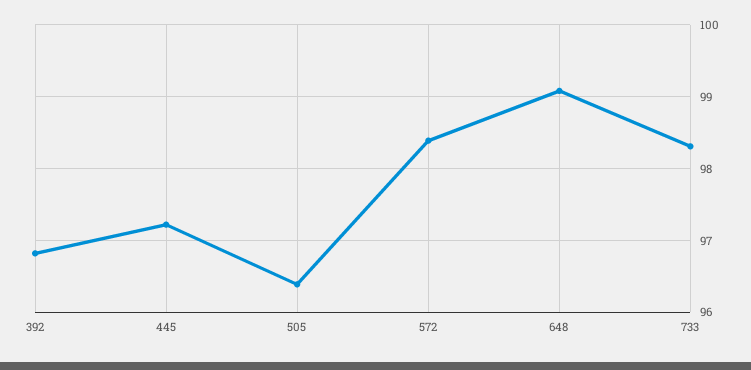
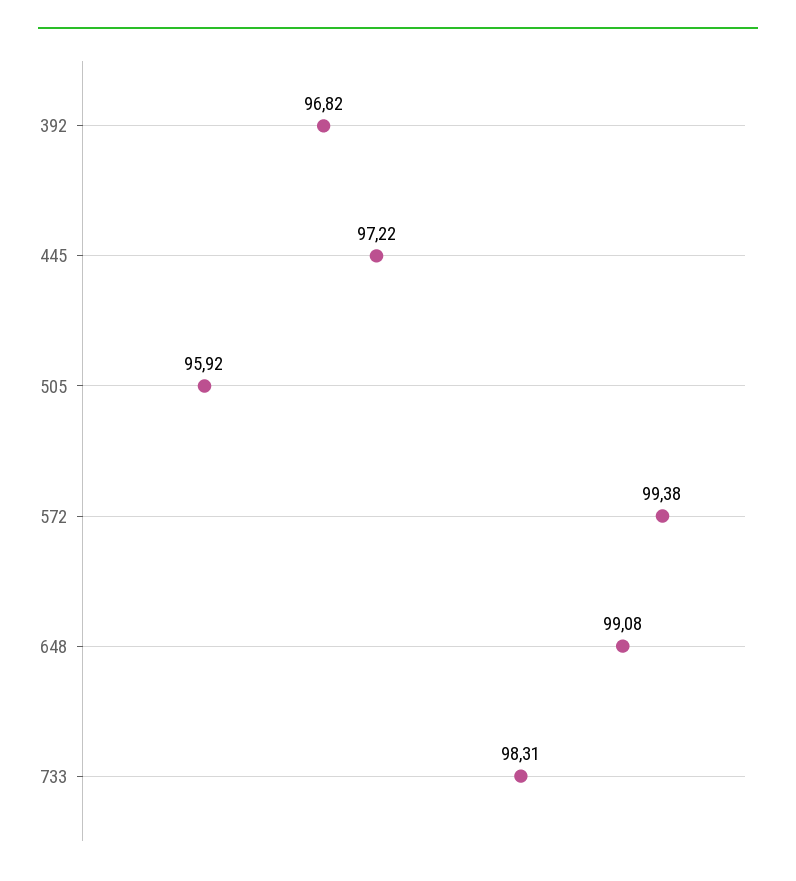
505: 96.4 -> 95.92
572: 98.4 -> 99.38

